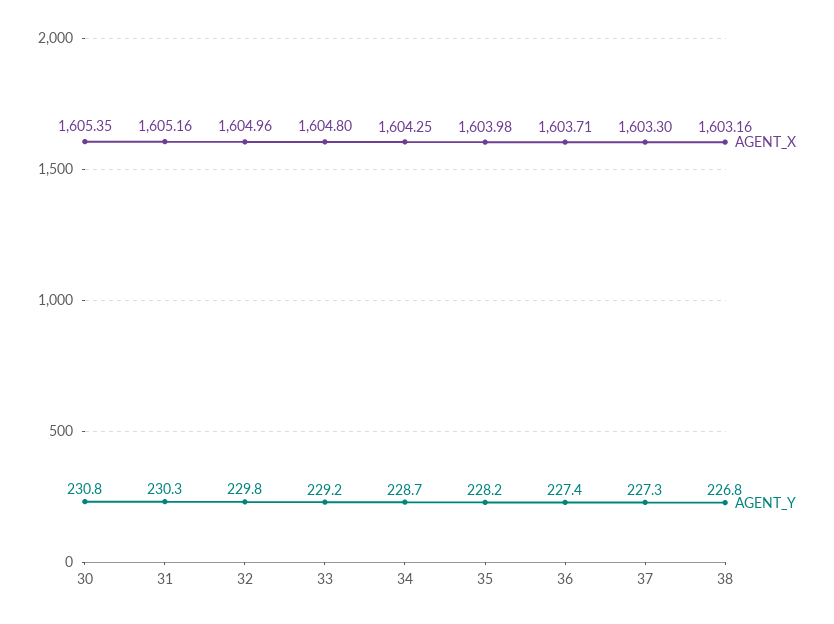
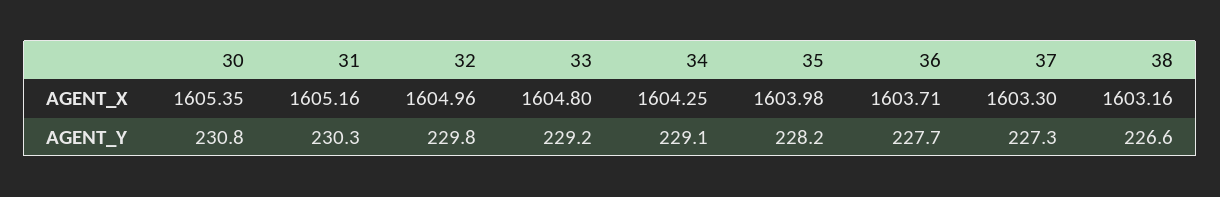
AGENT_Y, 34: 228.7 -> 229.1
AGENT_Y, 36: 227.4 -> 227.7
AGENT_Y, 38: 226.8 -> 226.6

